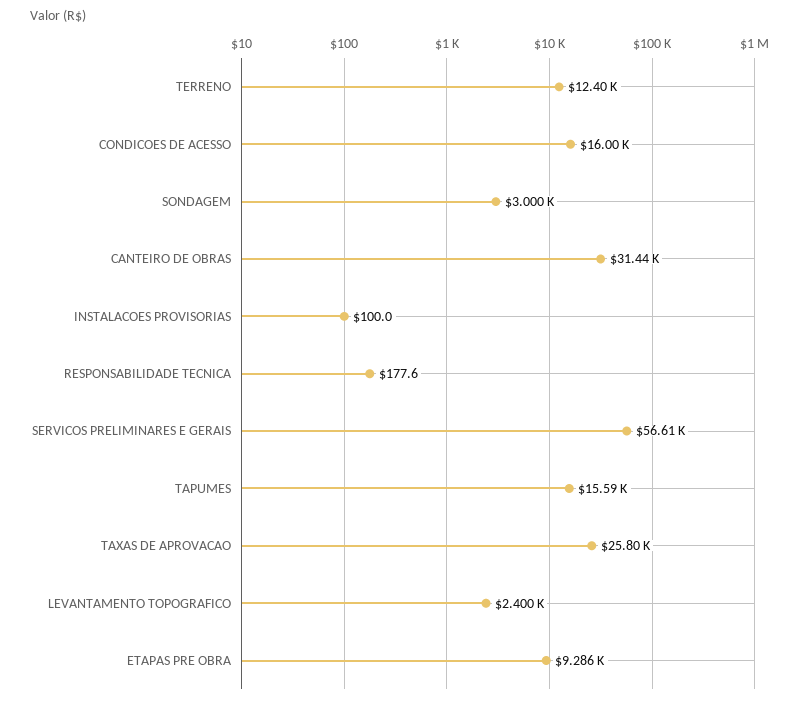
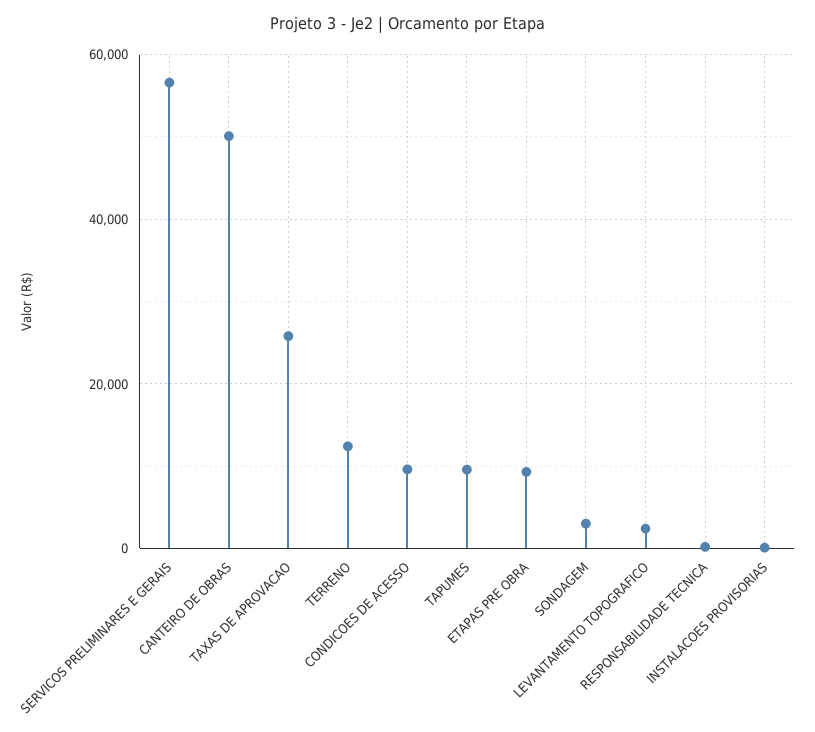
CONDICOES DE ACESSO: 16000 -> 10000
CANTEIRO DE OBRAS: 31440 -> 50000
TAPUMES: 15590 -> 10000

